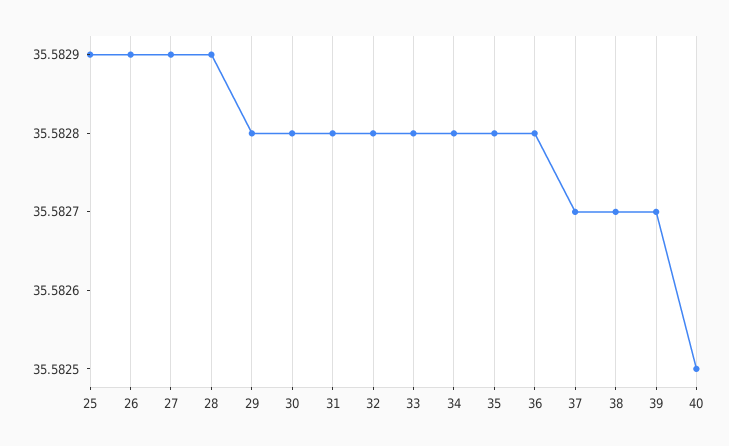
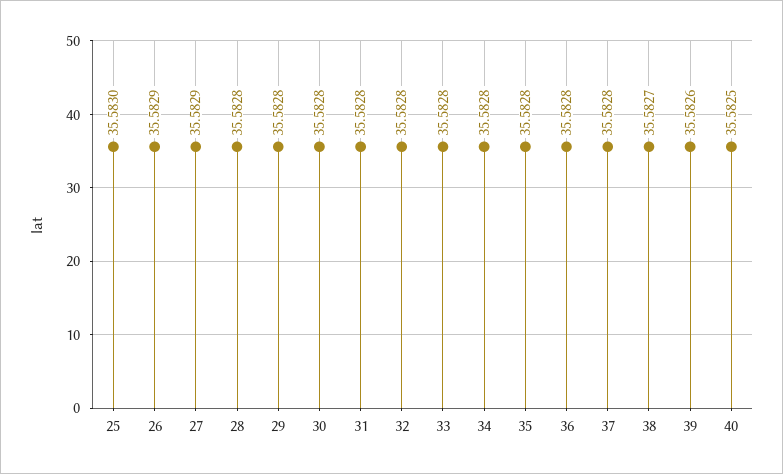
25: 35.5829 -> 35.583
28: 35.5829 -> 35.5828
37: 35.5827 -> 35.5828
39: 35.5827 -> 35.5826

